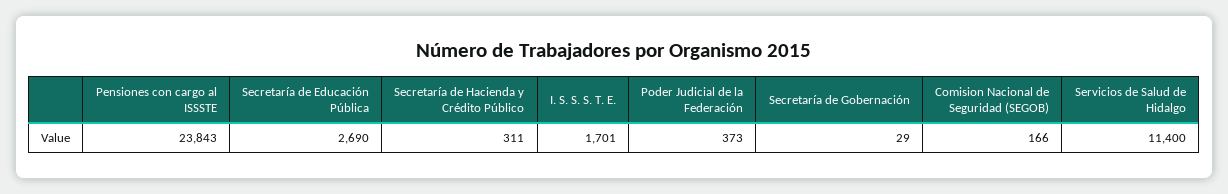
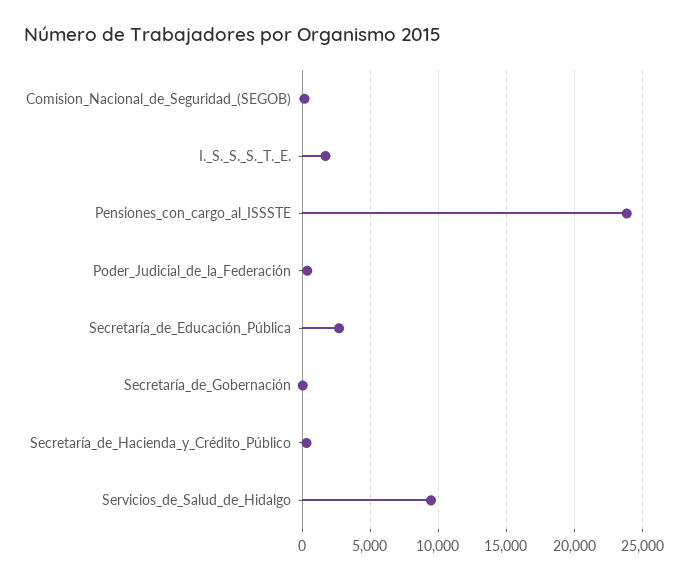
Servicios de Salud de Hidalgo: 11400 -> 9500

